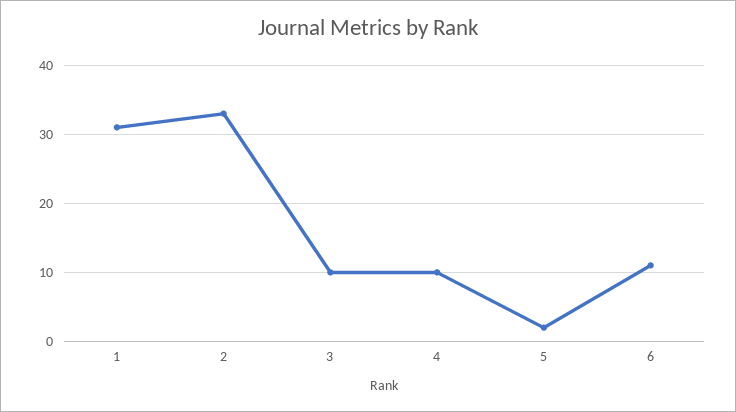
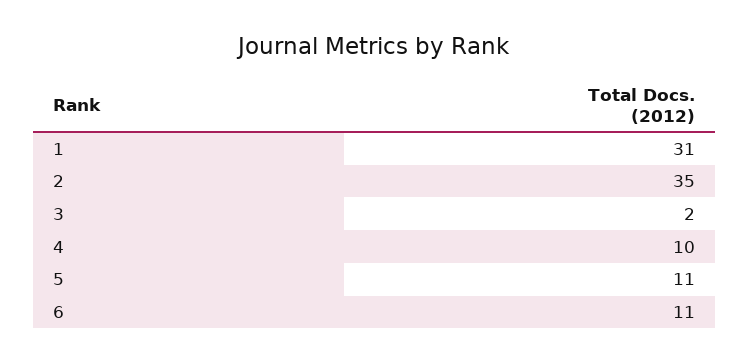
2: 33 -> 35
3: 10 -> 2
5: 2 -> 11

